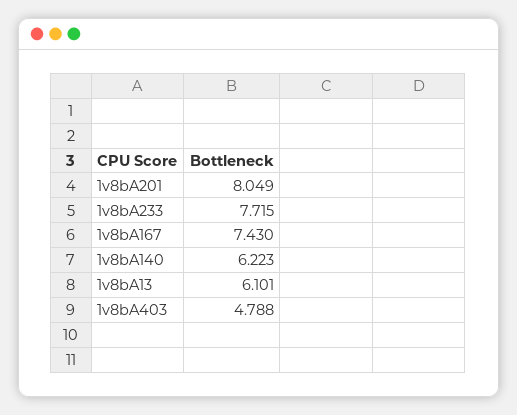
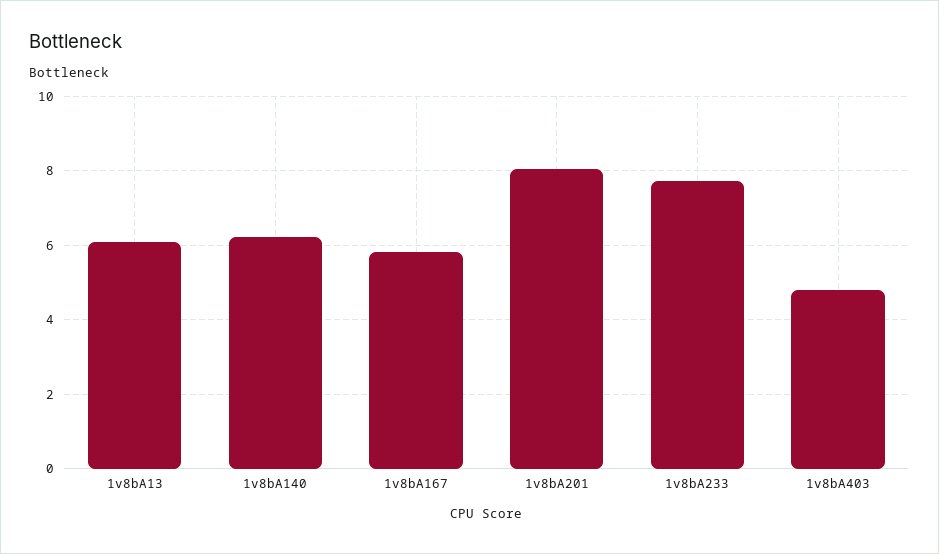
1v8bA167: 7.43 -> 5.8

